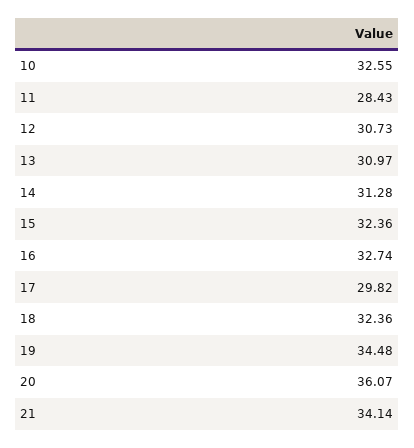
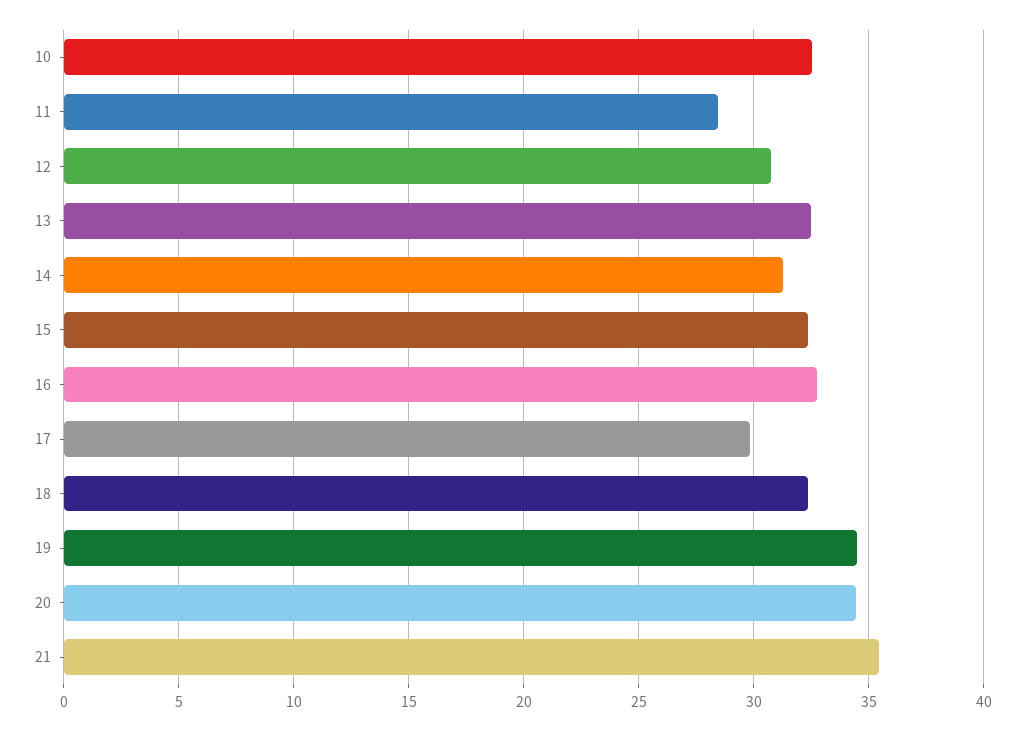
13: 30.97 -> 32.5
20: 36.07 -> 34.5
21: 34.14 -> 35.5

